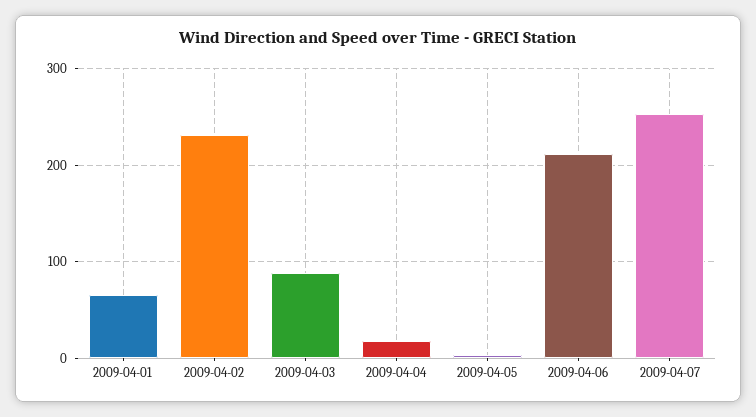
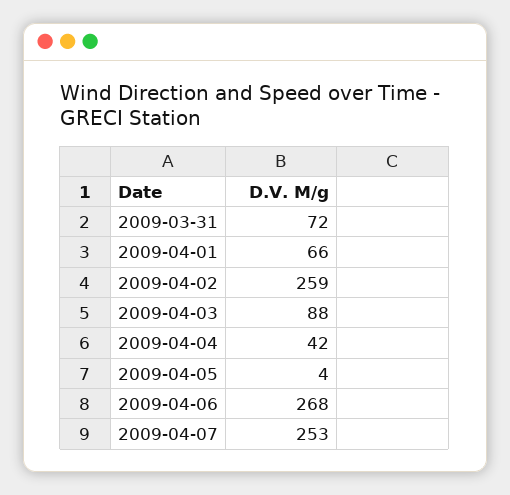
2009-04-02: 230 -> 259
2009-04-04: 20 -> 42
2009-04-06: 210 -> 268
2009-03-31: none -> 72

